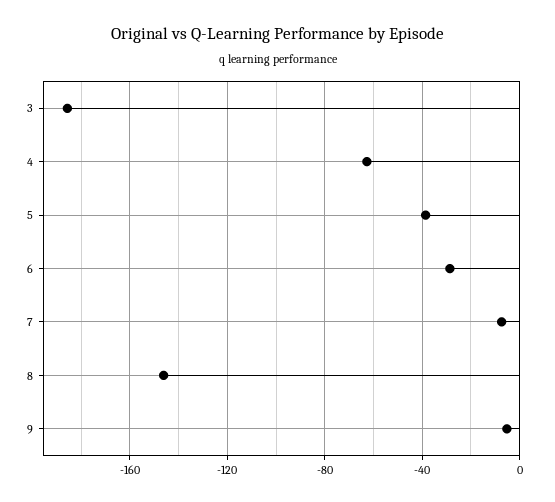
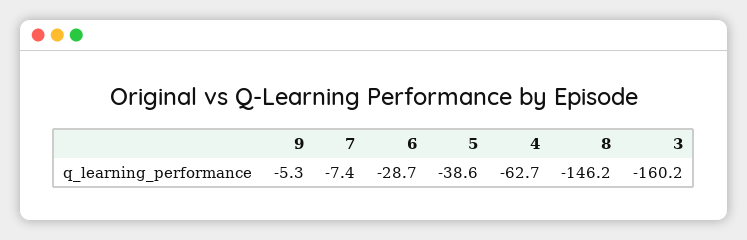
3: -185 -> -160.2

